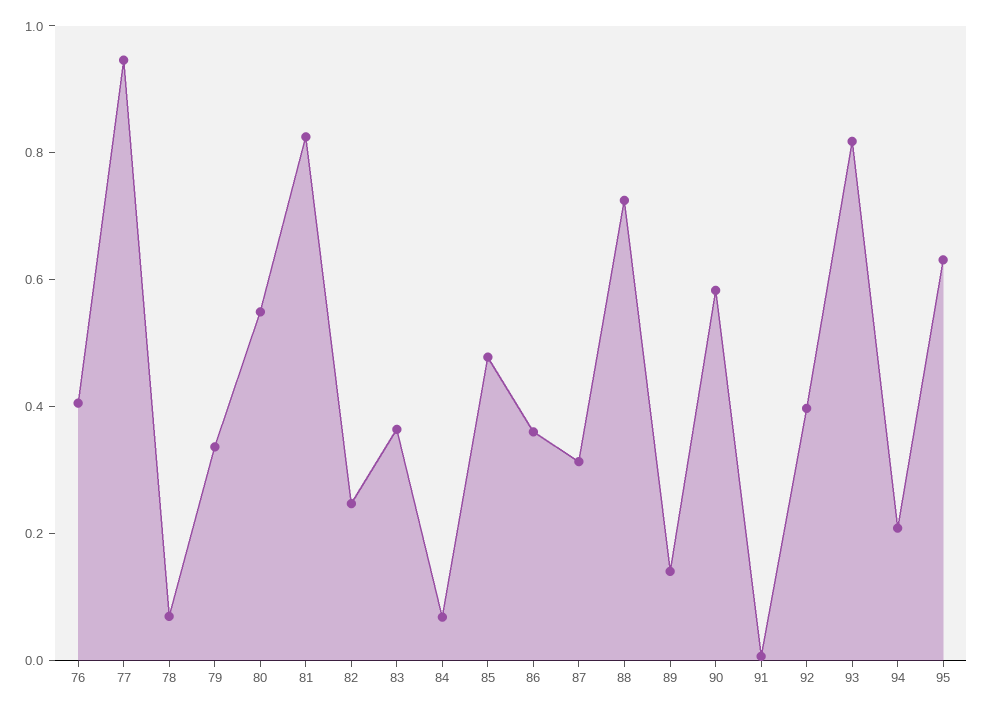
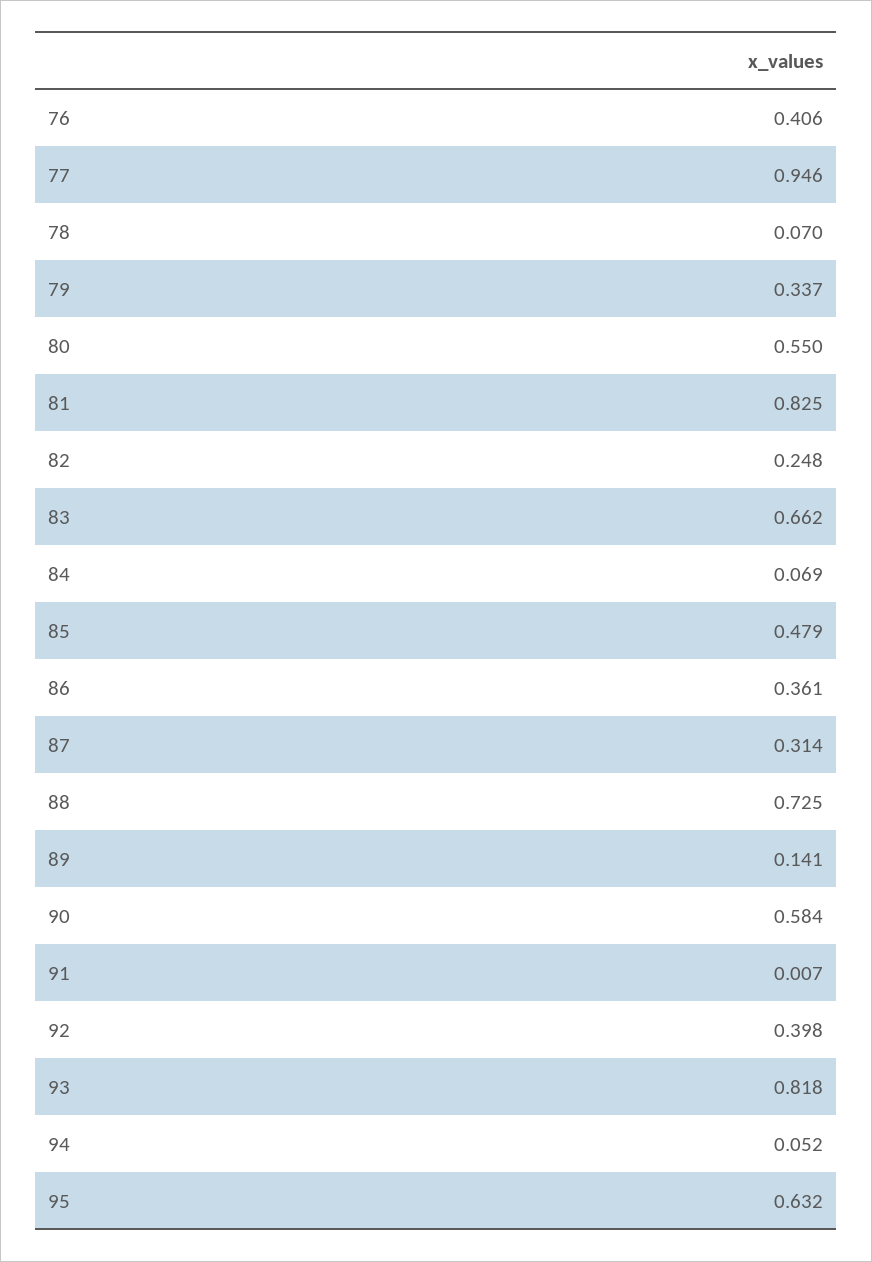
83: 0.35 -> 0.662
94: 0.2 -> 0.052

